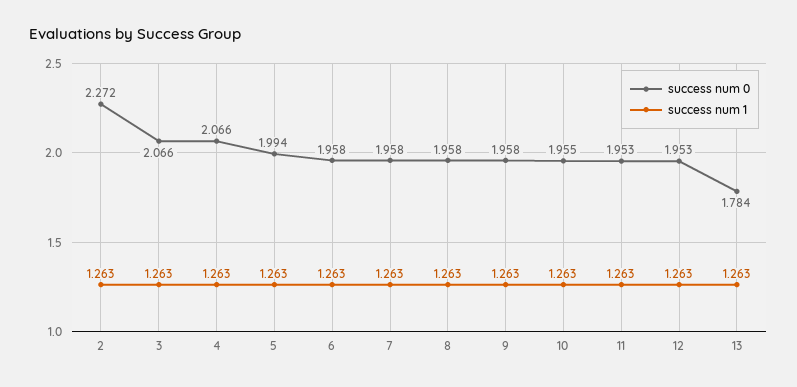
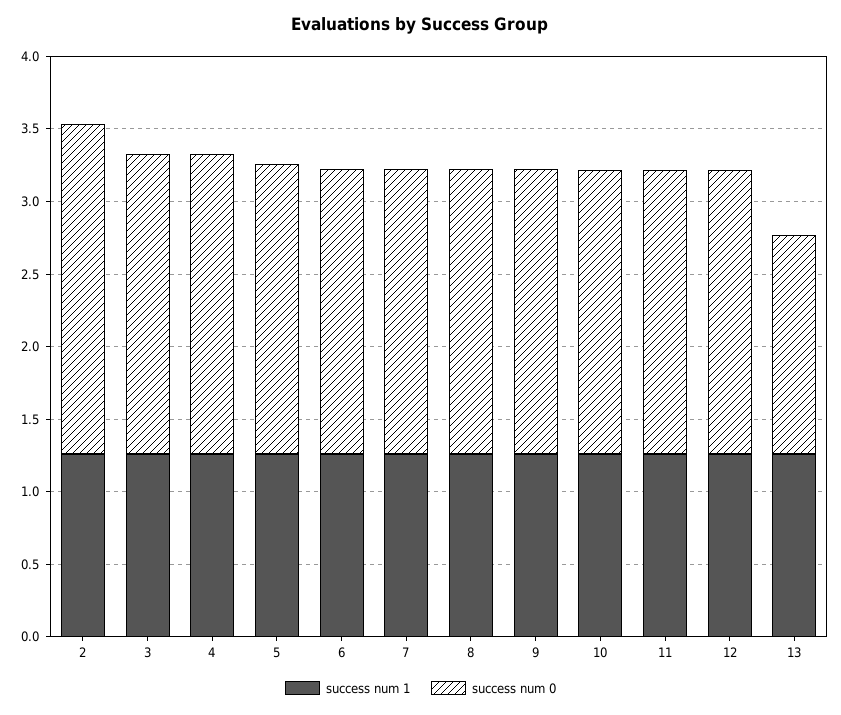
success num 0, 13: 1.784 -> 1.5

